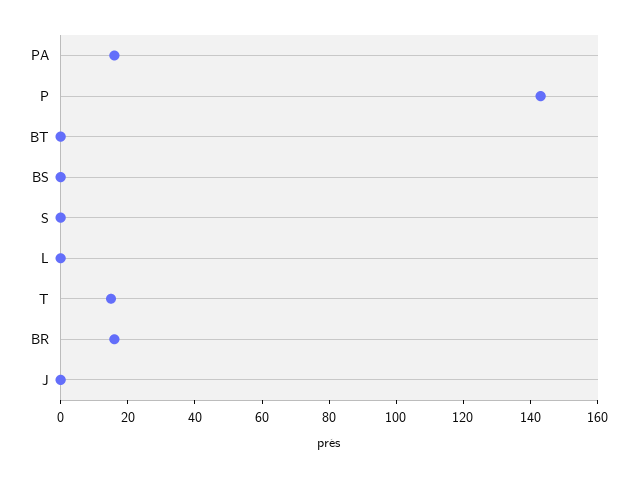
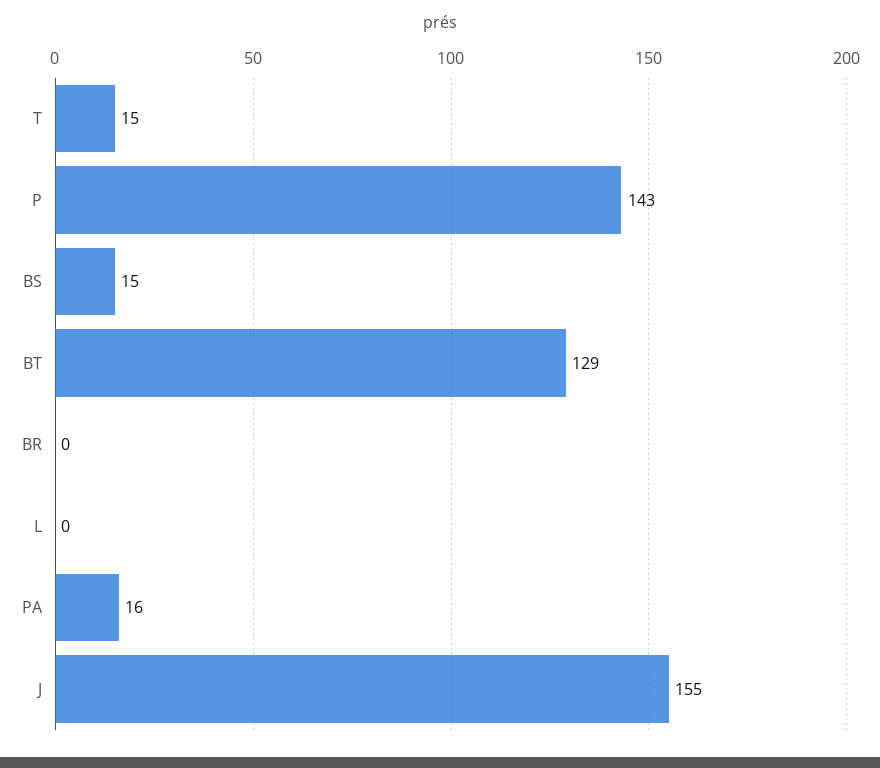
BT: 0 -> 129
BS: 0 -> 15
S: 0 -> none
BR: 15 -> 0
J: 0 -> 155

